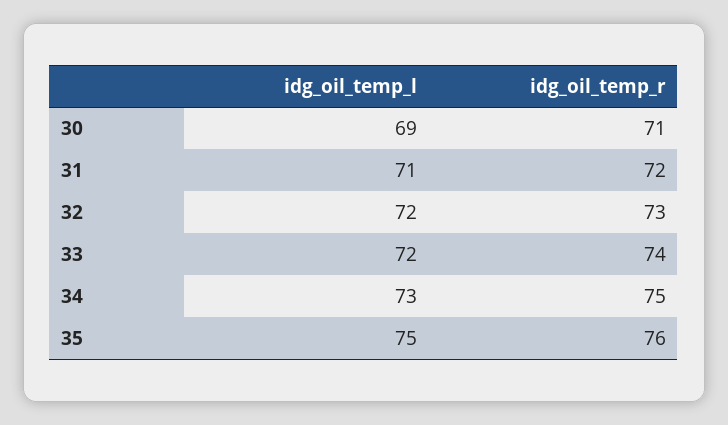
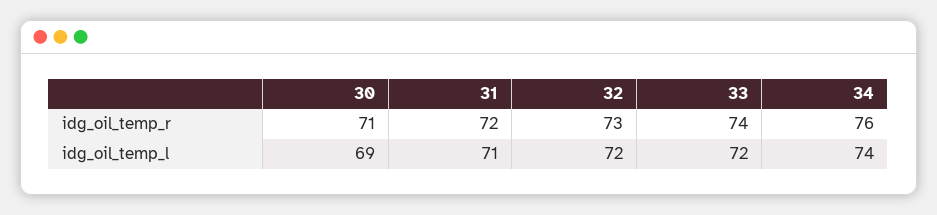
idg_oil_temp_l, 34: 73 -> 74
idg_oil_temp_r, 34: 75 -> 76
idg_oil_temp_l, 35: 75 -> none
idg_oil_temp_r, 35: 76 -> none

